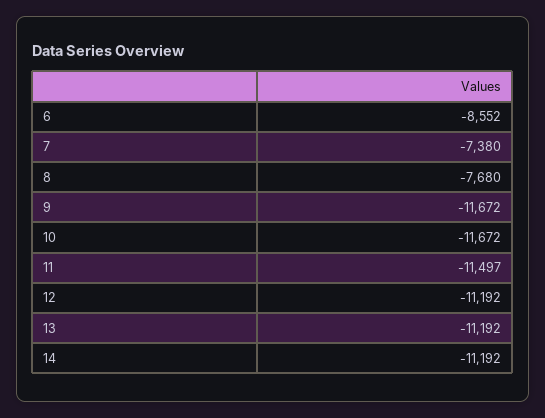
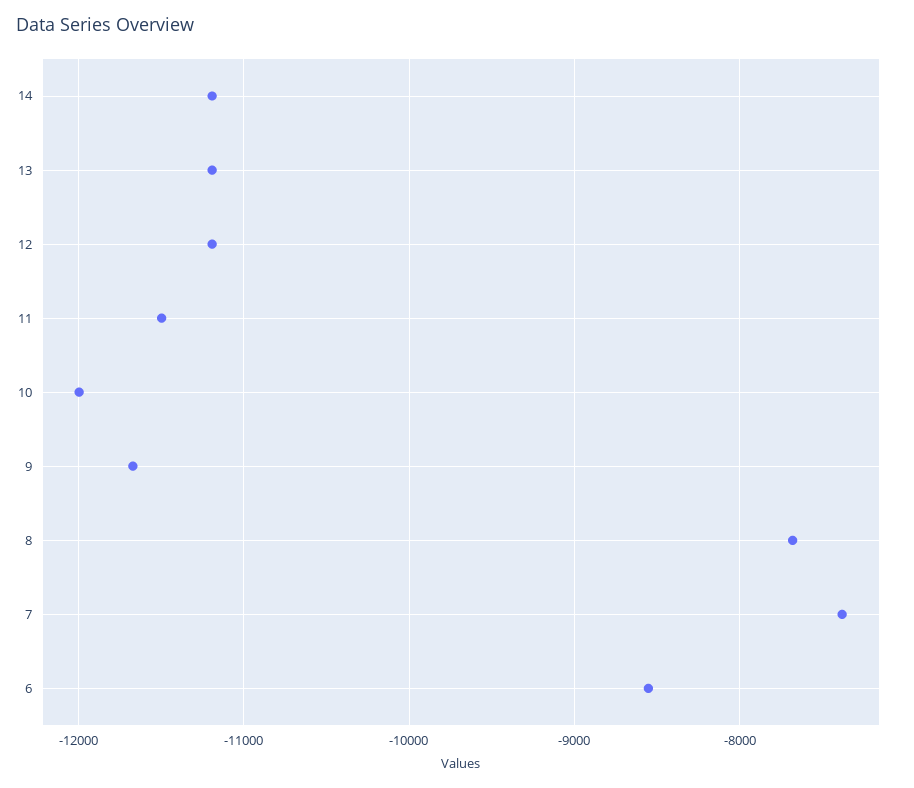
10: -11672 -> -12000

